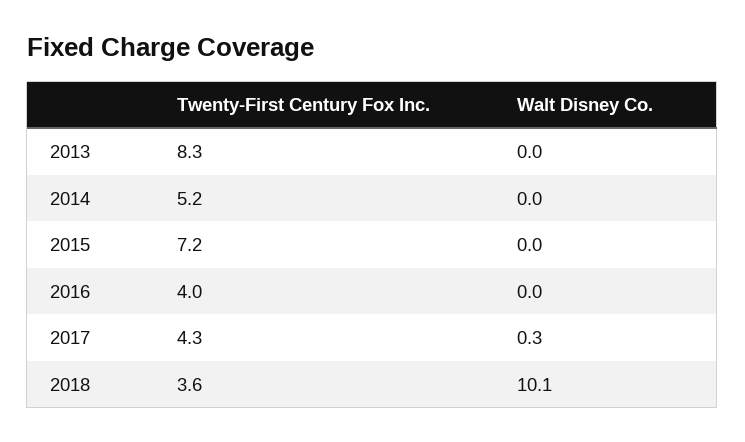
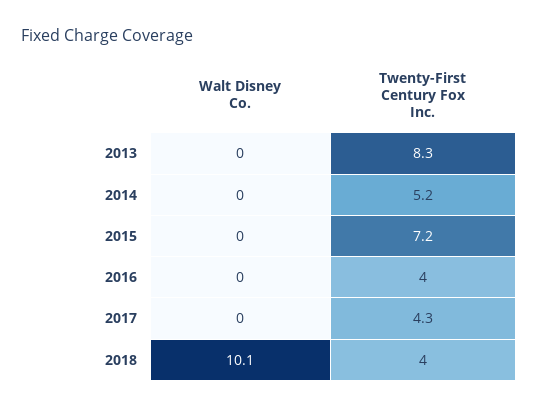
Walt Disney Co., 2017: 0.3 -> 0
Twenty-First Century Fox Inc., 2018: 3.6 -> 4

